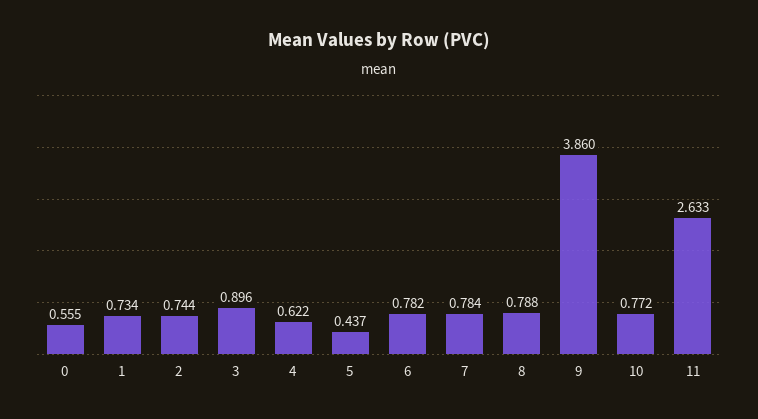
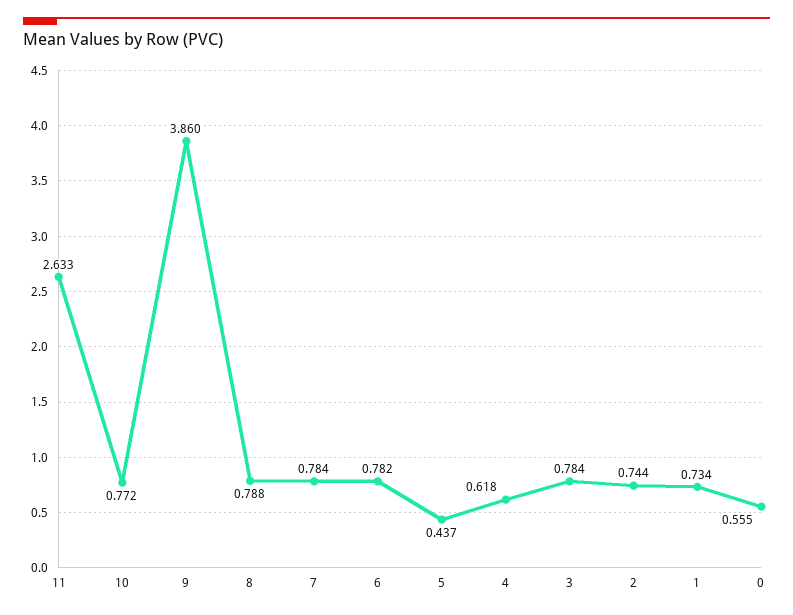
3: 0.896 -> 0.784
4: 0.622 -> 0.618

